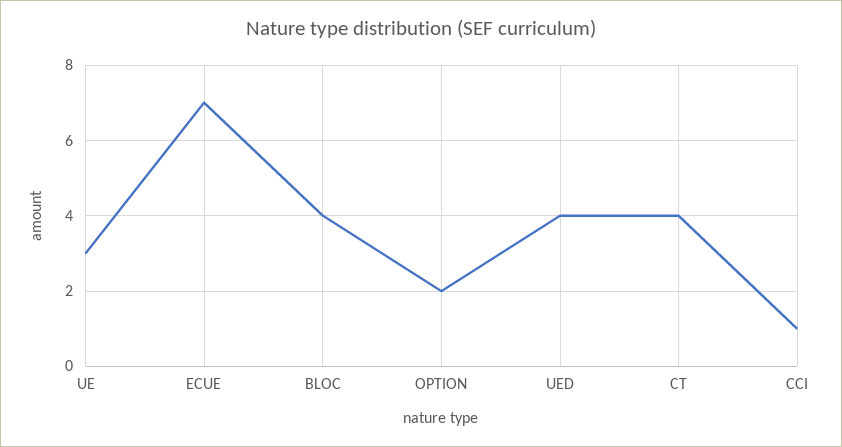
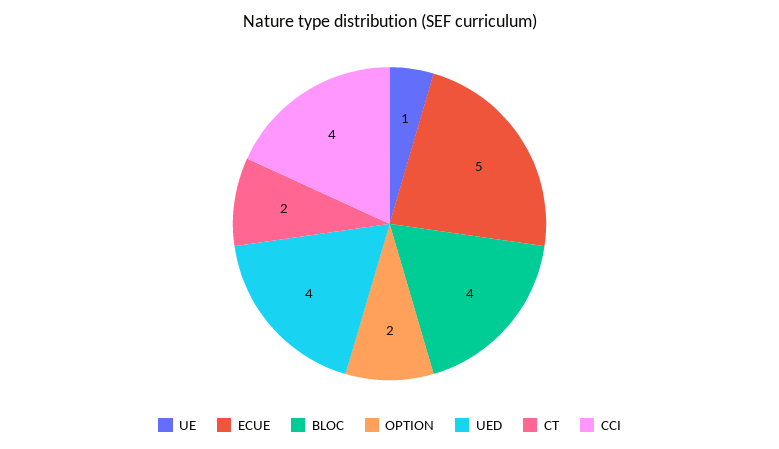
UE: 3 -> 1
ECUE: 7 -> 5
CT: 4 -> 2
CCI: 1 -> 4

